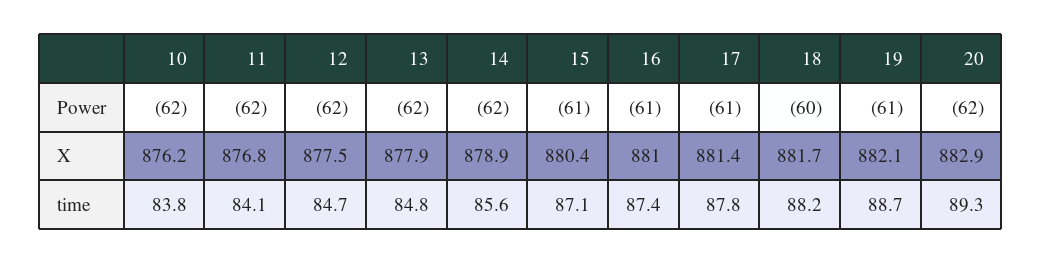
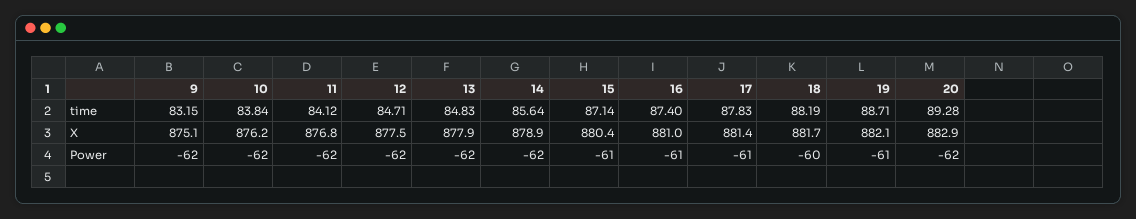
9, time: none -> 83.15
9, X: none -> 875.1
9, Power: none -> -62

